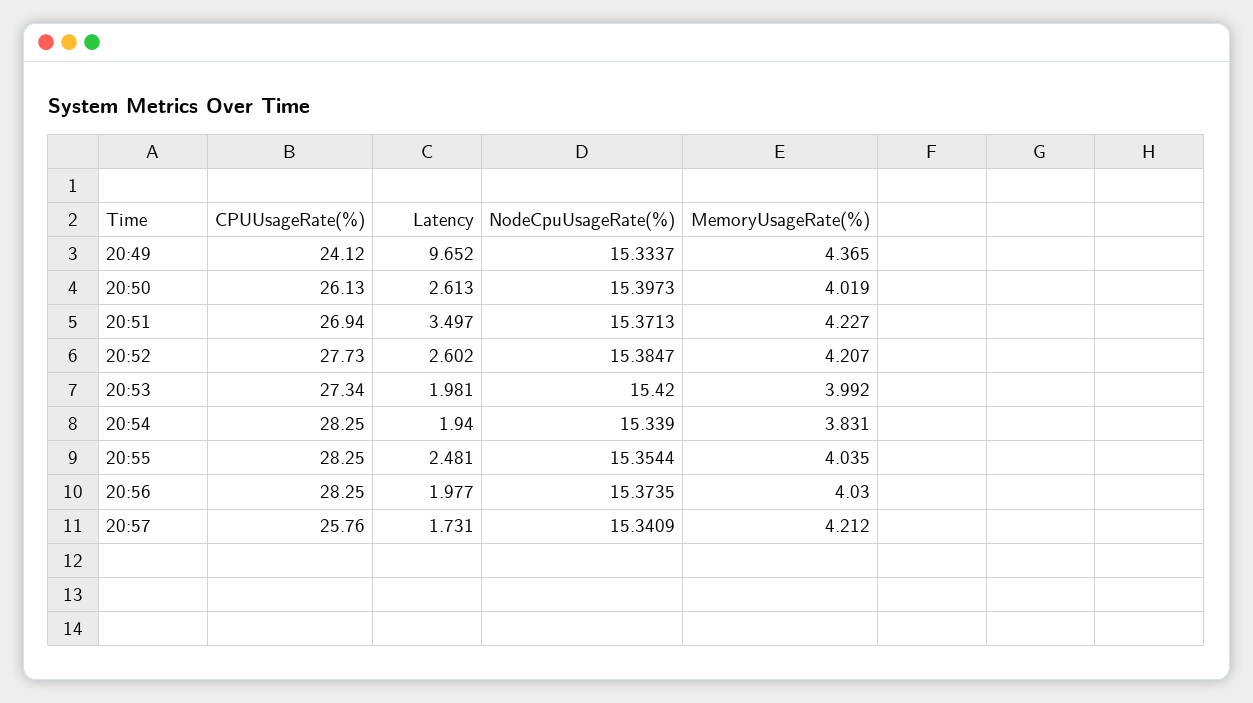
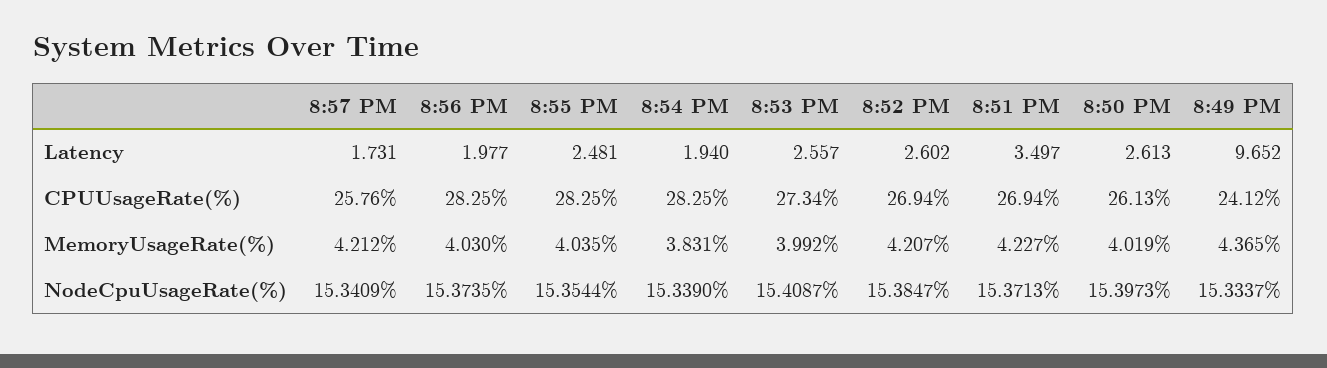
CPUUsageRate(%), 20:52: 27.73 -> 26.94
Latency, 20:53: 1.981 -> 2.557
NodeCpuUsageRate(%), 20:53: 15.42 -> 15.4087

